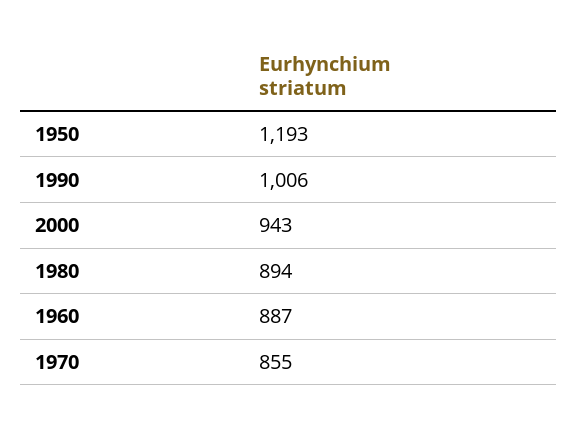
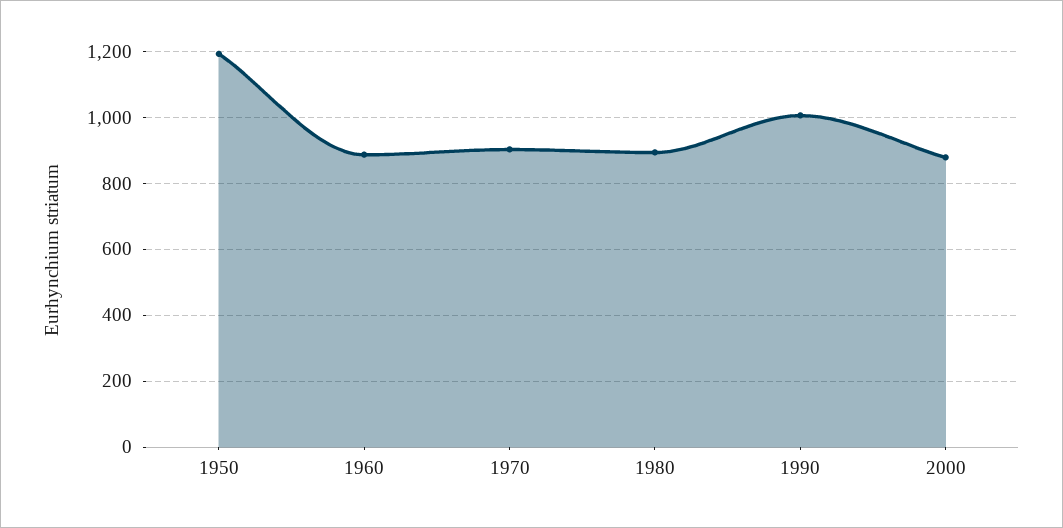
2000: 943 -> 880
1970: 855 -> 900

